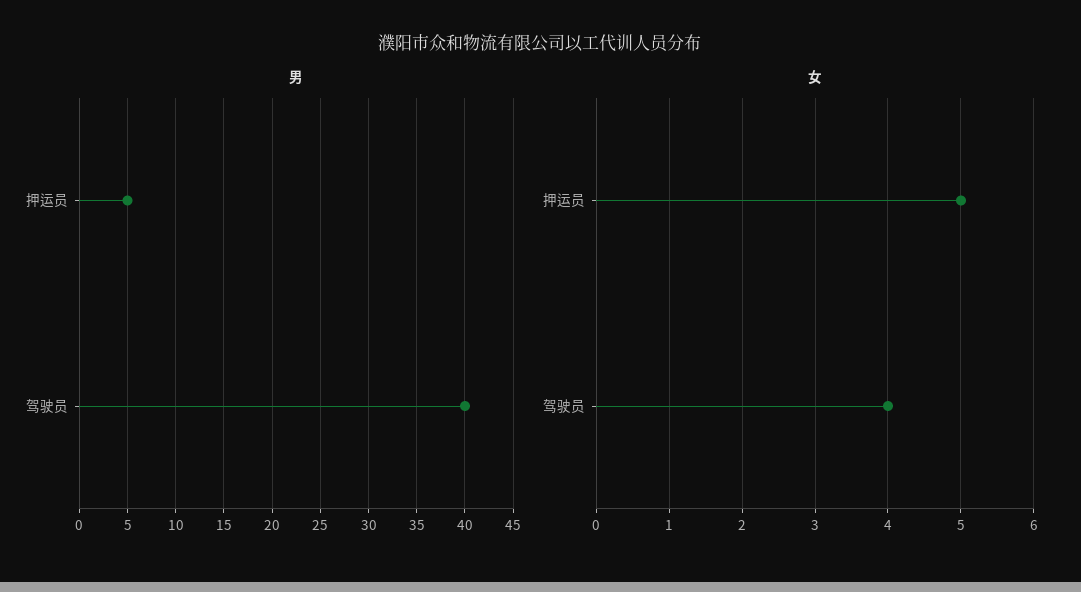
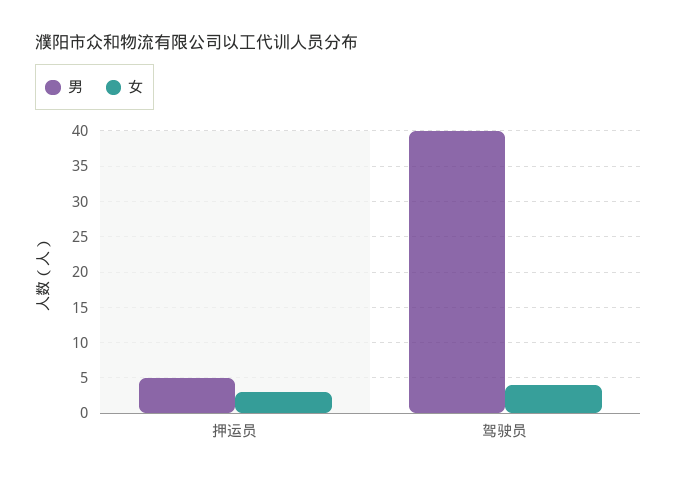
女, 押运员: 5 -> 3

